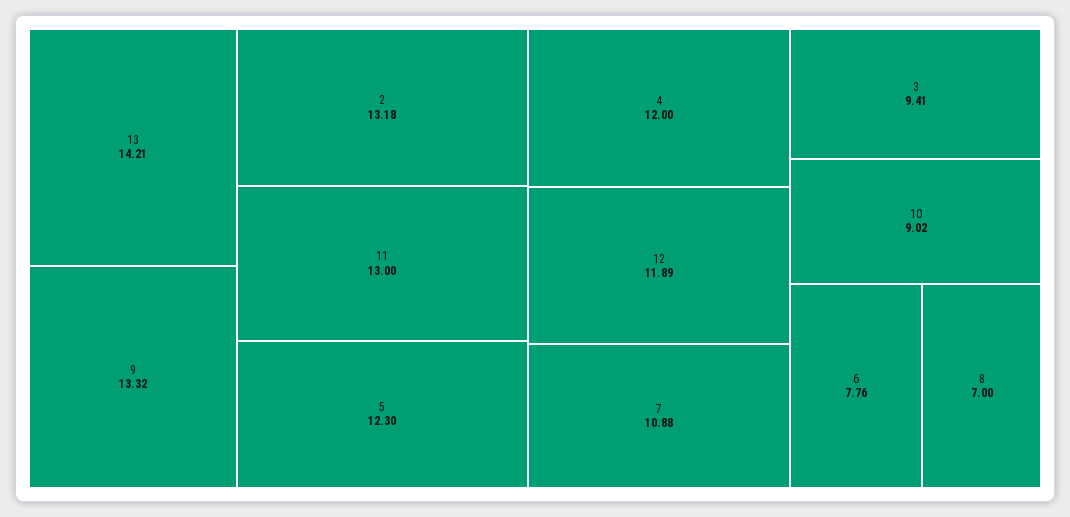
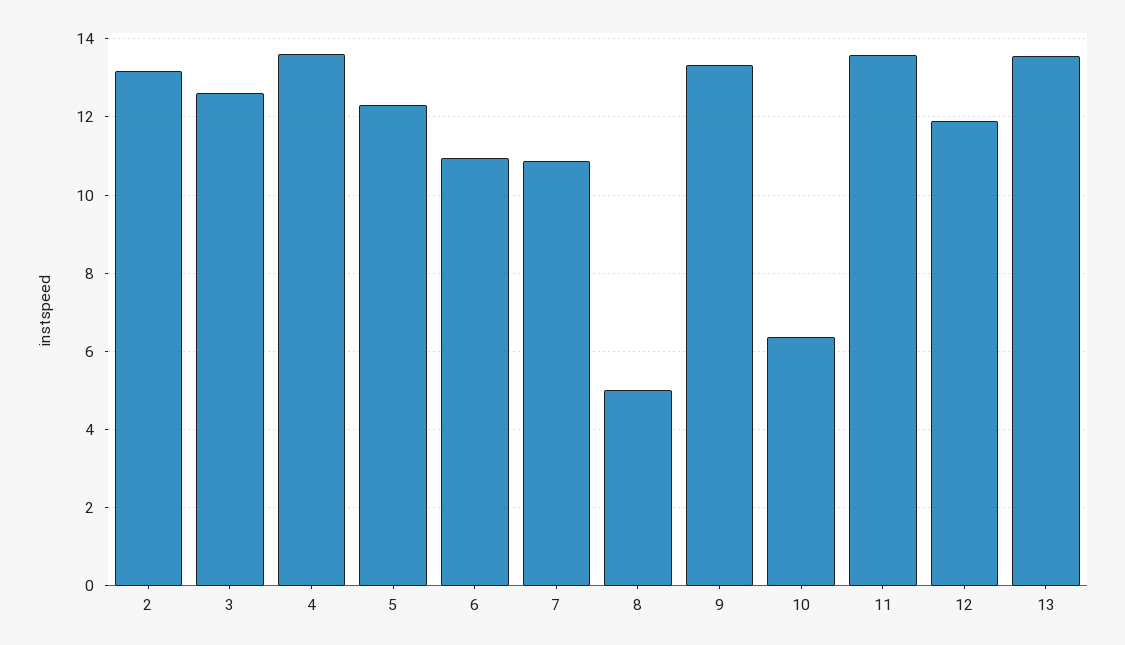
13: 14.21 -> 13.6
11: 13 -> 13.6
4: 12 -> 13.6
3: 9.41 -> 12.6
10: 9.02 -> 6.4
6: 7.76 -> 11
8: 7 -> 5

